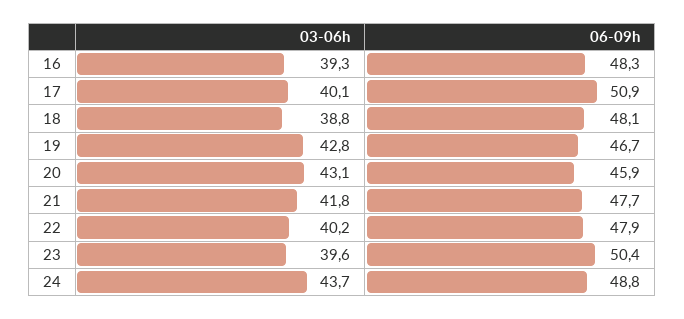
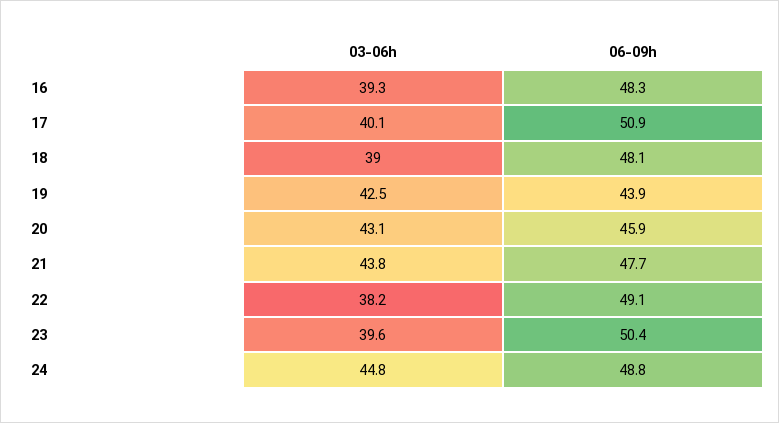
03-06h, 18: 38.8 -> 39
03-06h, 19: 42.8 -> 42.5
06-09h, 19: 46.7 -> 43.9
03-06h, 21: 41.8 -> 43.8
03-06h, 22: 40.2 -> 38.2
06-09h, 22: 47.9 -> 49.1
03-06h, 24: 43.7 -> 44.8

